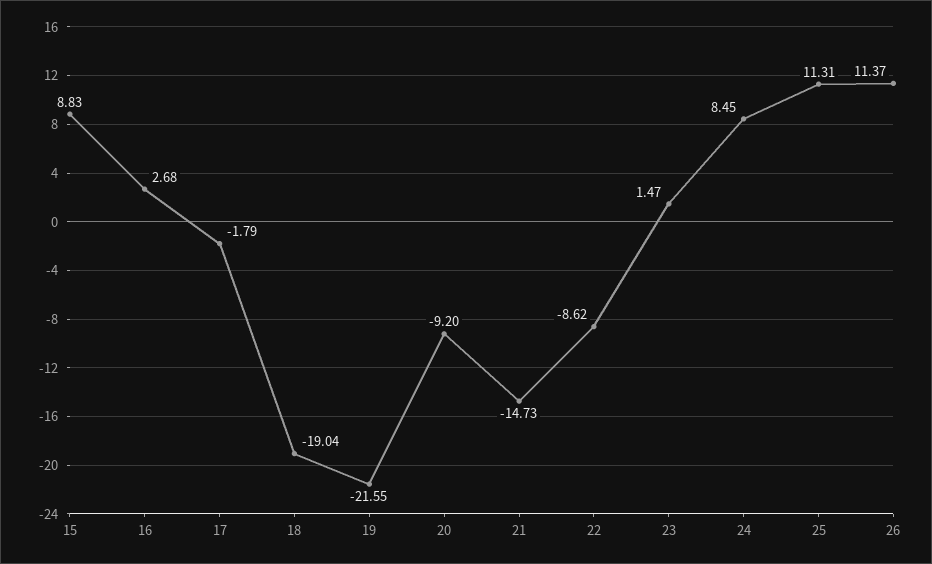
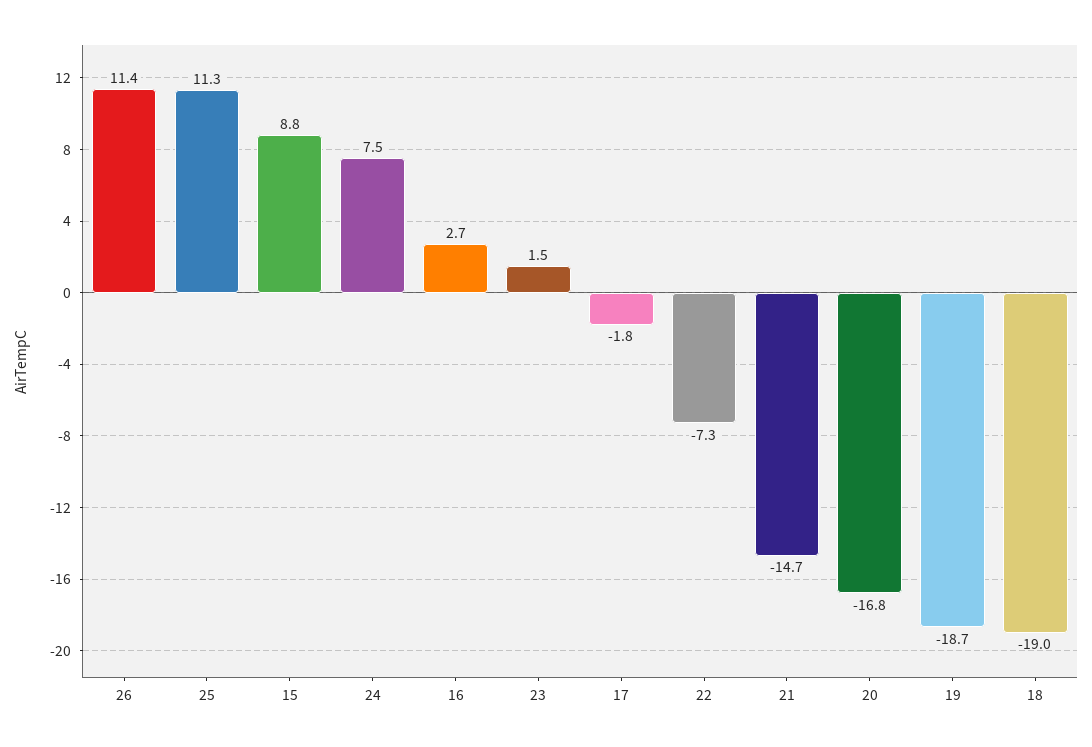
19: -21.55 -> -18.7
20: -9.2 -> -16.8
22: -8.62 -> -7.3
24: 8.45 -> 7.5

